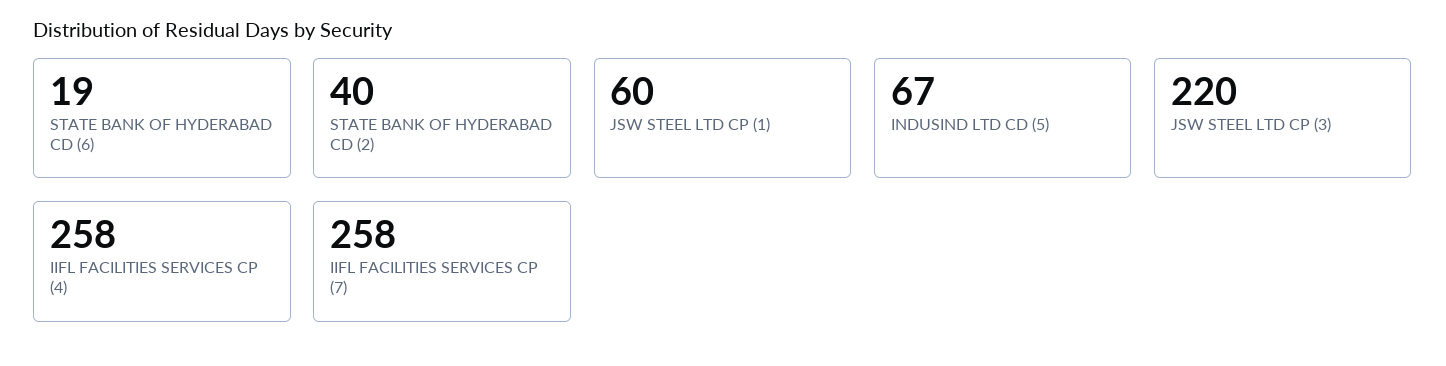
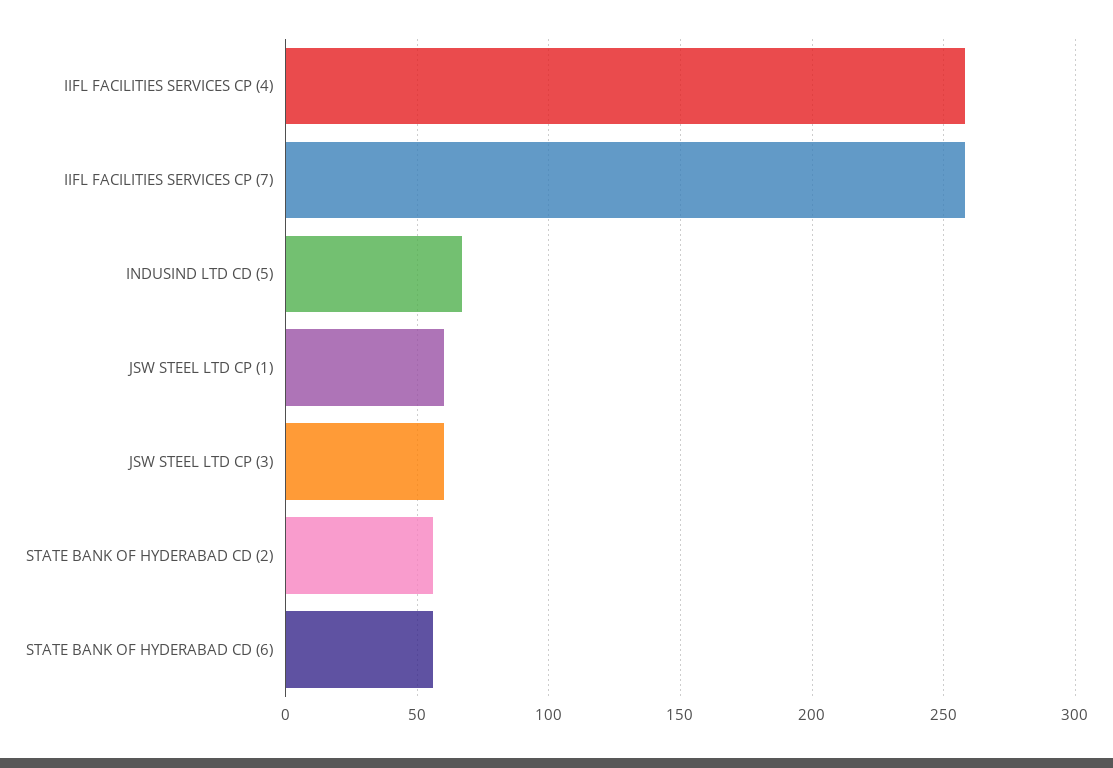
STATE BANK OF HYDERABAD CD (6): 19 -> 55
STATE BANK OF HYDERABAD CD (2): 40 -> 55
JSW STEEL LTD CP (3): 220 -> 60

